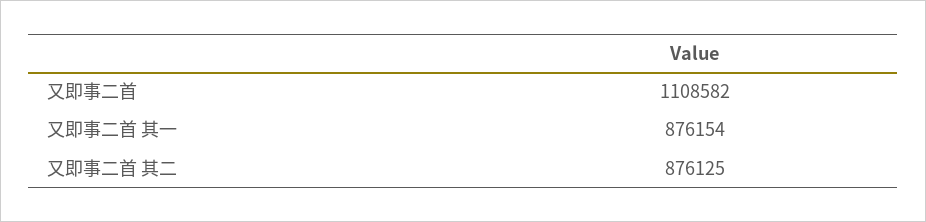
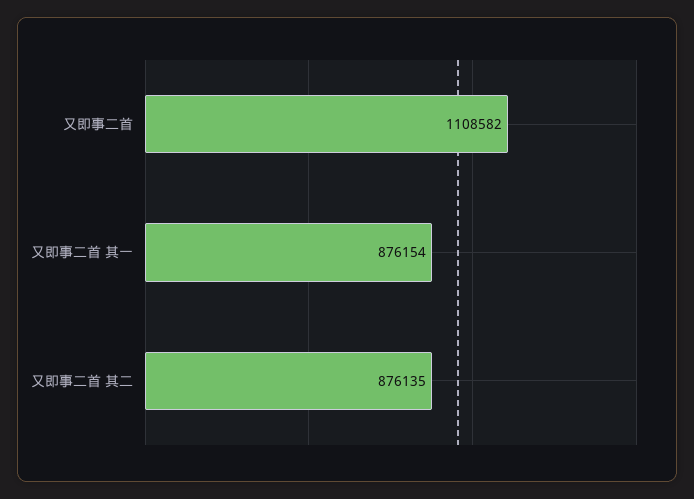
又即事二首 其二: 876125 -> 876135

